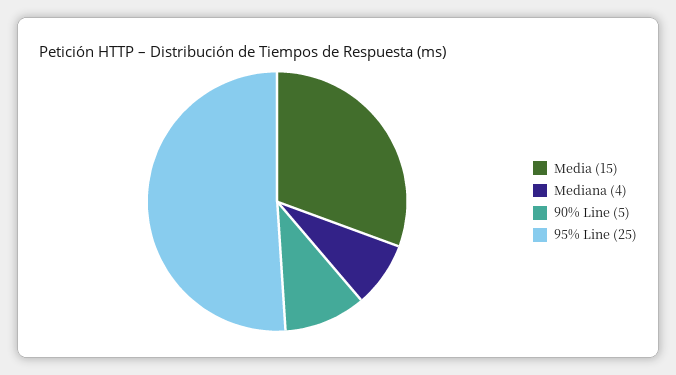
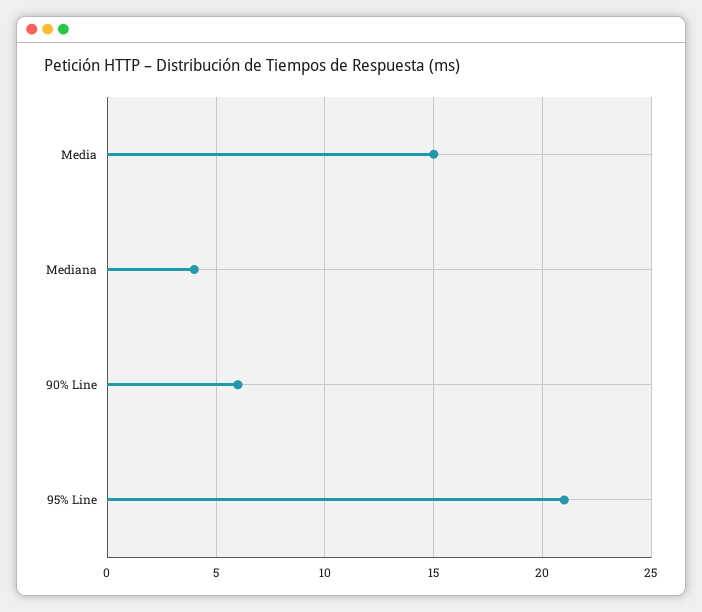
90% Line: 5 -> 6
95% Line: 25 -> 21

